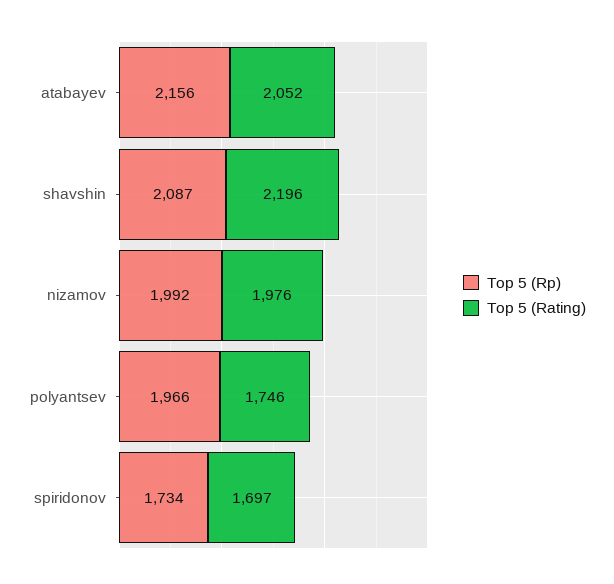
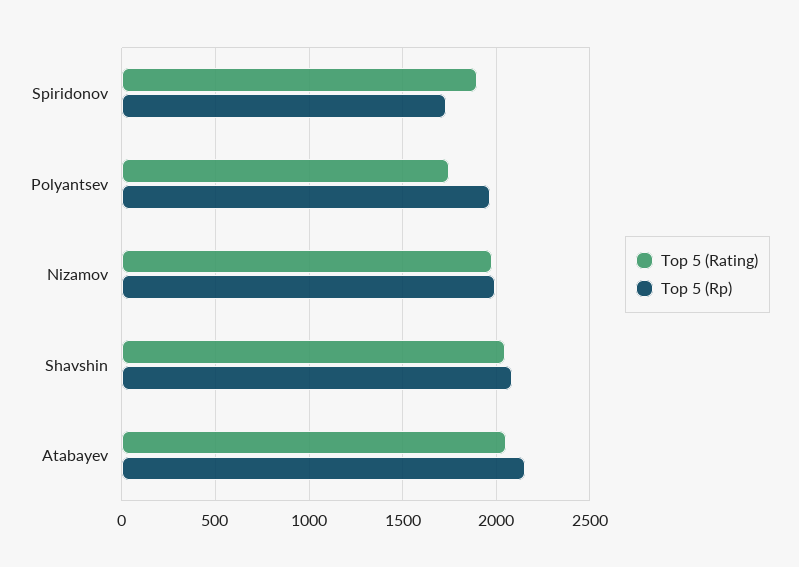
Top 5 (Rating), shavshin: 2196 -> 2050
Top 5 (Rating), spiridonov: 1697 -> 1900

